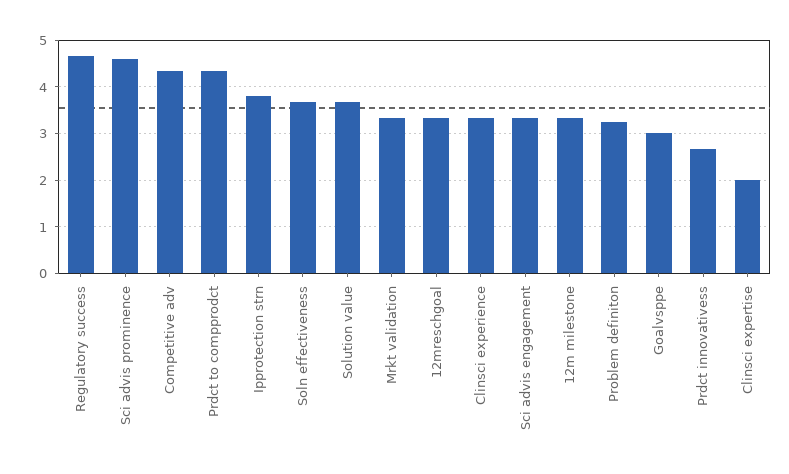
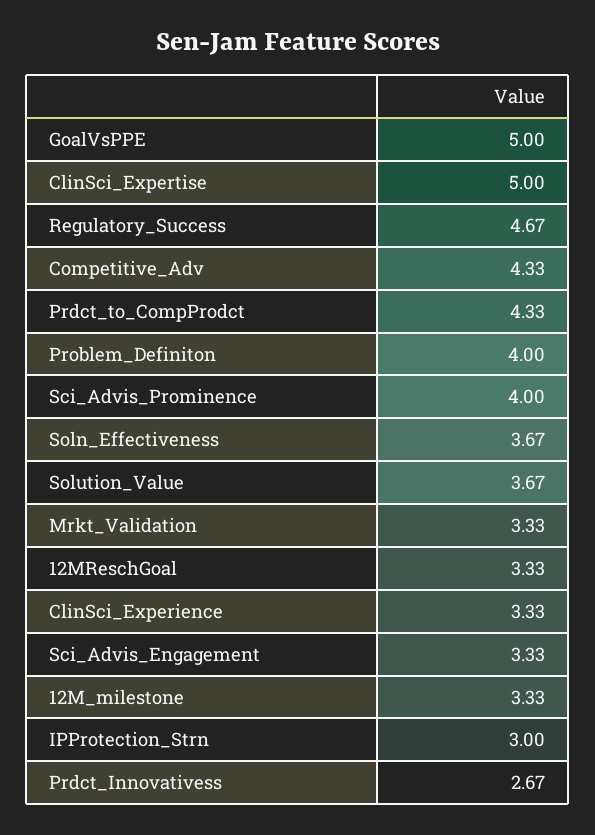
Sci advis prominence: 4.6 -> 4
Ipprotection strn: 3.8 -> 3
Problem definiton: 3.2 -> 4
Goalvsppe: 3 -> 5
Clinsci expertise: 2 -> 5

